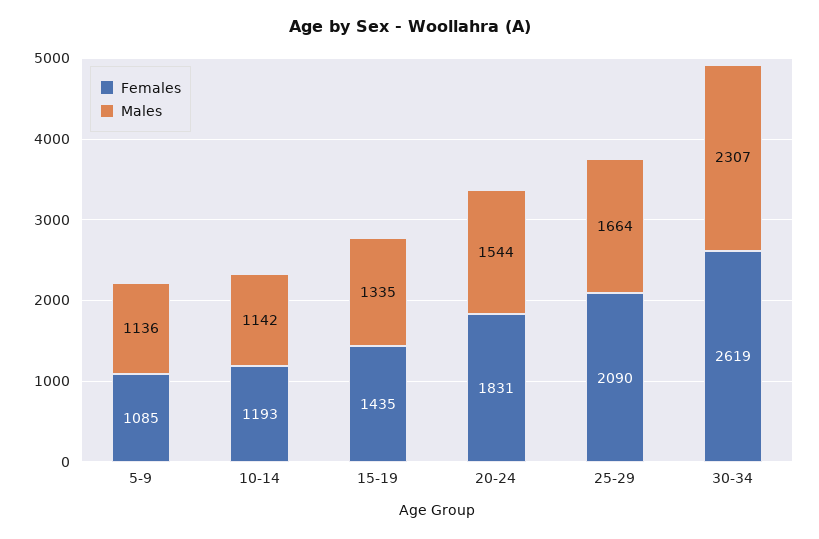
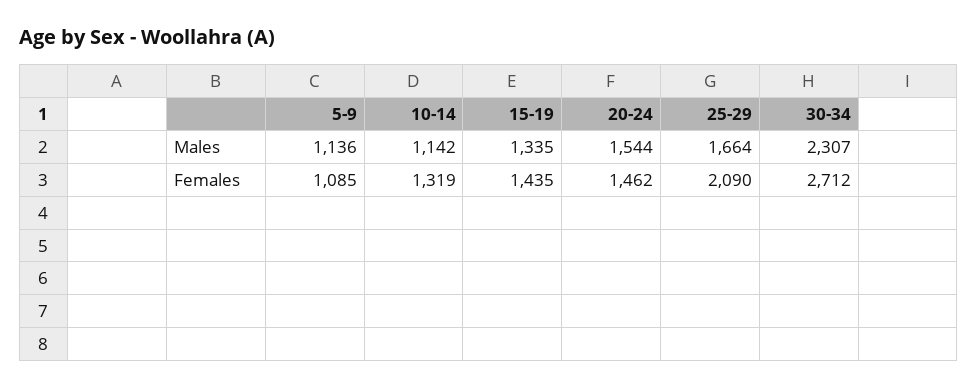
Females, 10-14: 1193 -> 1319
Females, 20-24: 1831 -> 1462
Females, 30-34: 2619 -> 2712

